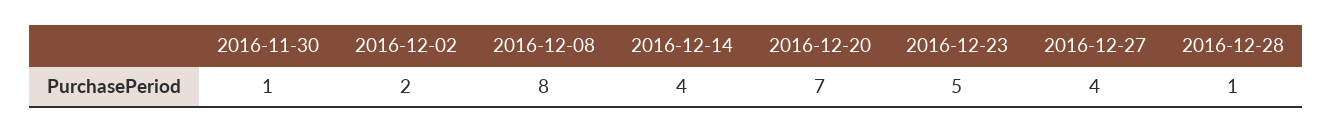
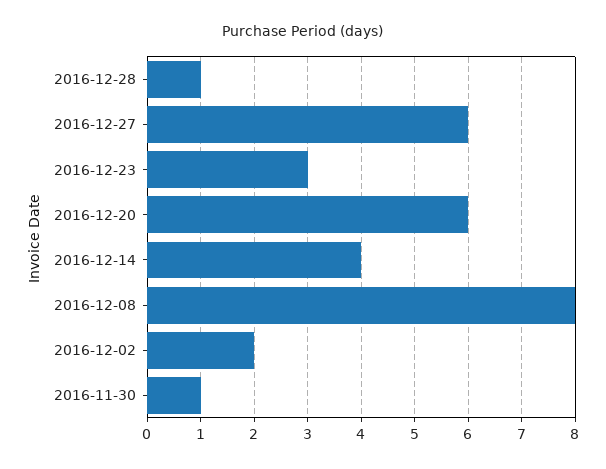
2016-12-20: 7 -> 6
2016-12-23: 5 -> 3
2016-12-27: 4 -> 6

